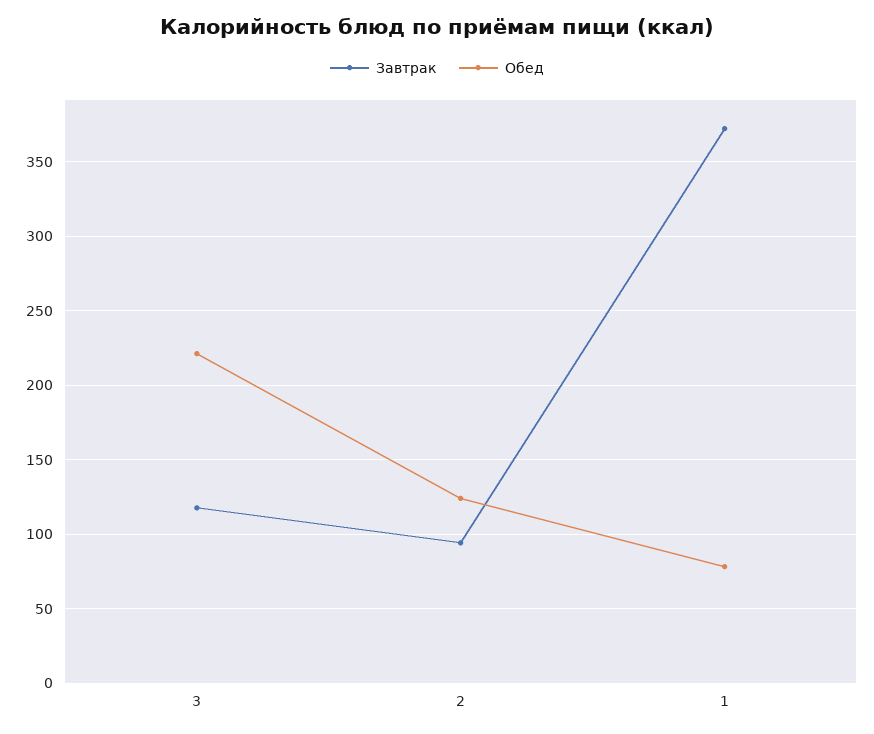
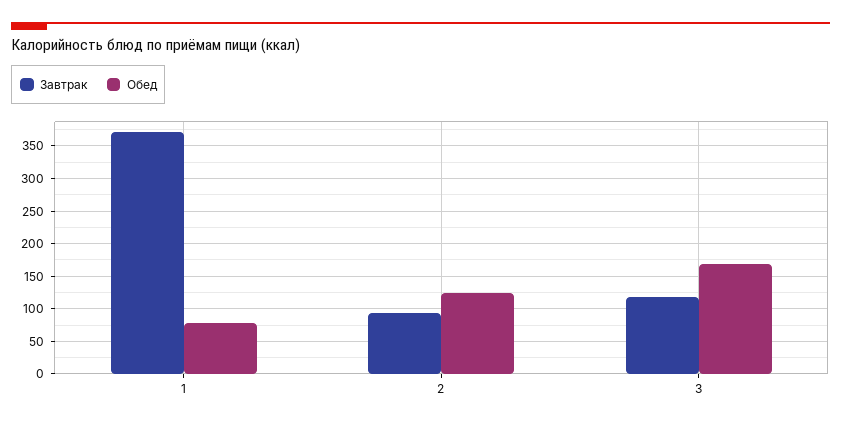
Обед, 3: 220 -> 170

